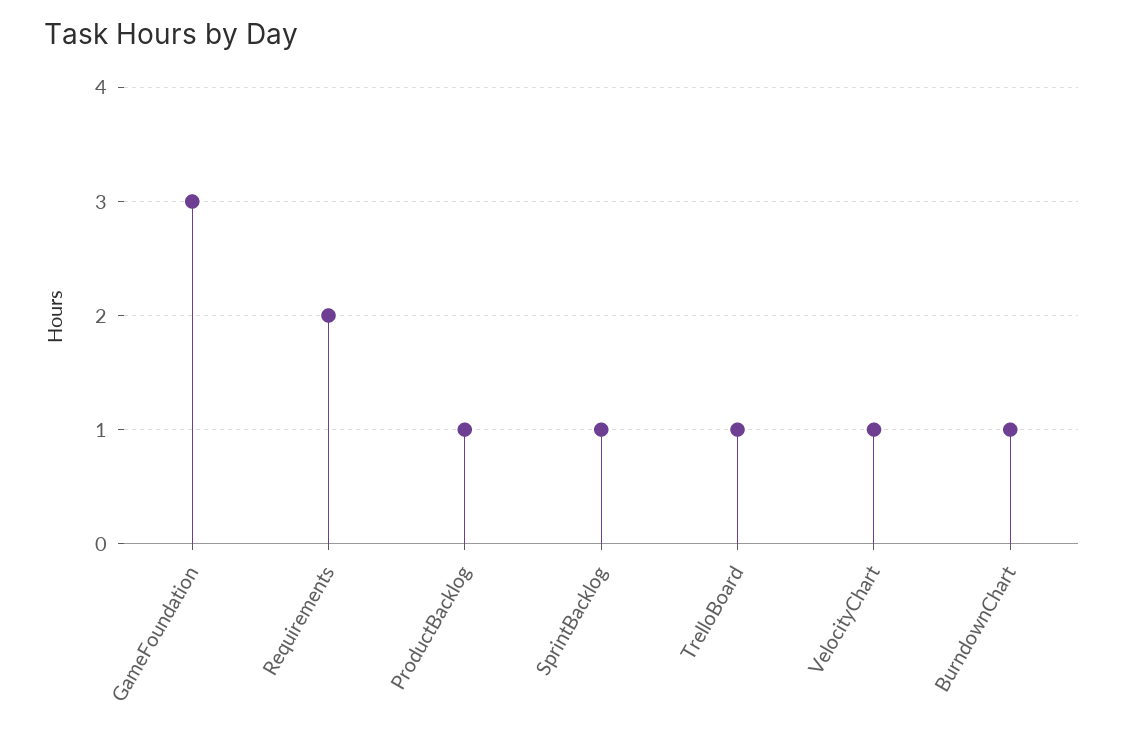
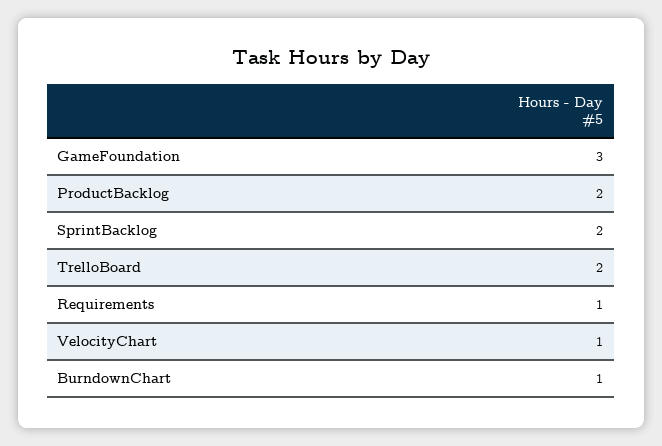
Requirements: 2 -> 1
ProductBacklog: 1 -> 2
SprintBacklog: 1 -> 2
TrelloBoard: 1 -> 2

